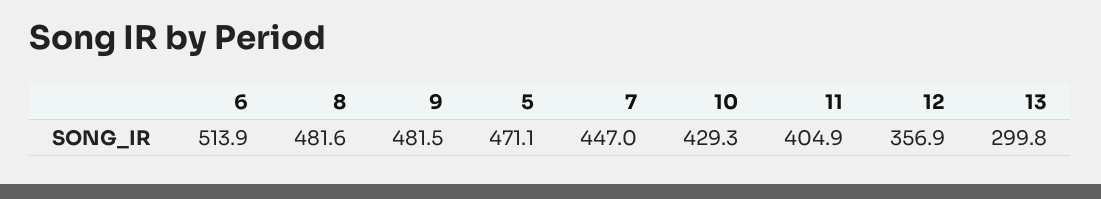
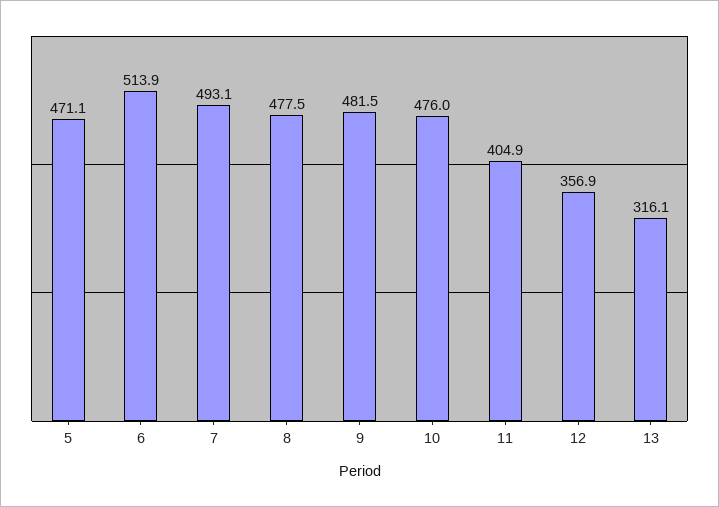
8: 481.6 -> 477.5
7: 447 -> 493.1
10: 429.3 -> 476
13: 299.8 -> 316.1

